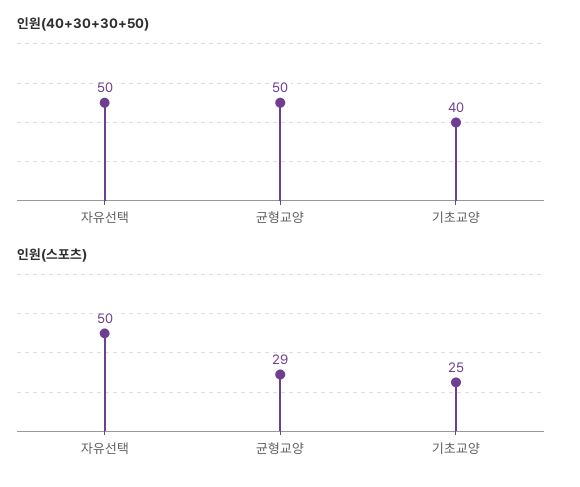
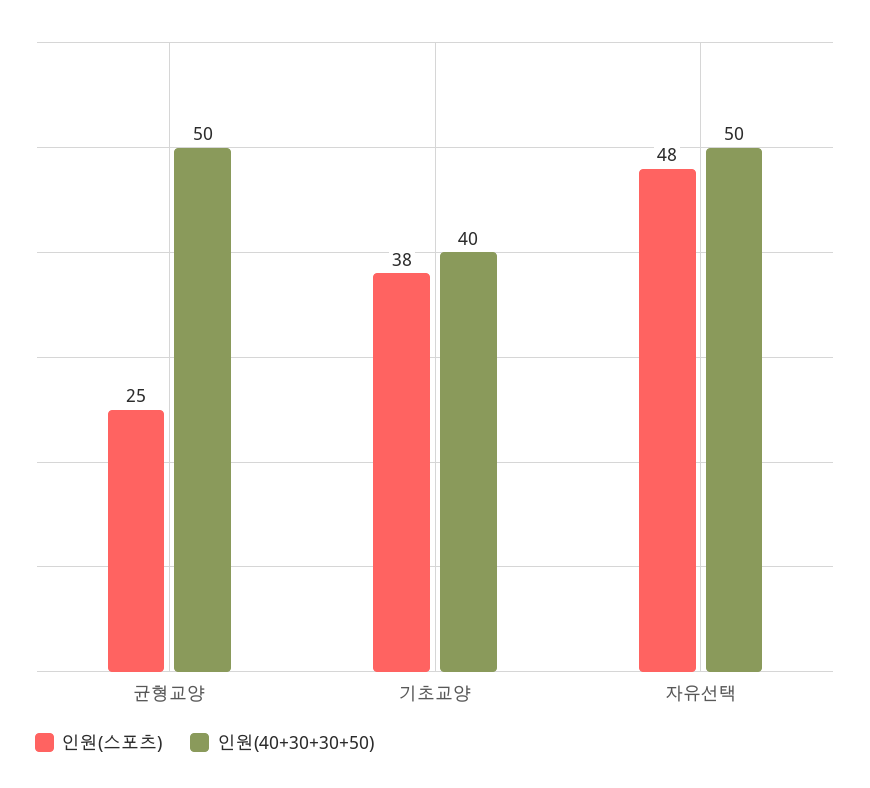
인원(스포츠), 자유선택: 50 -> 48
인원(스포츠), 균형교양: 29 -> 25
인원(스포츠), 기초교양: 25 -> 38

